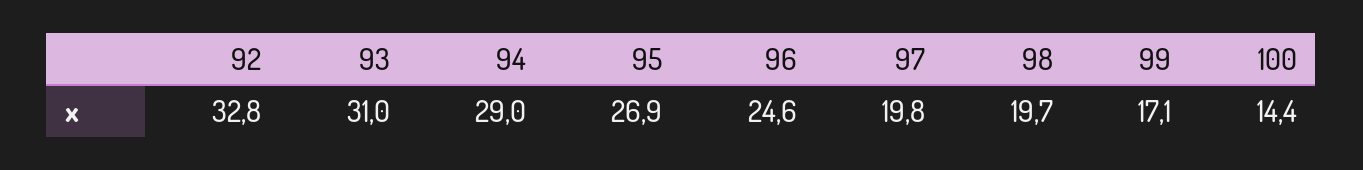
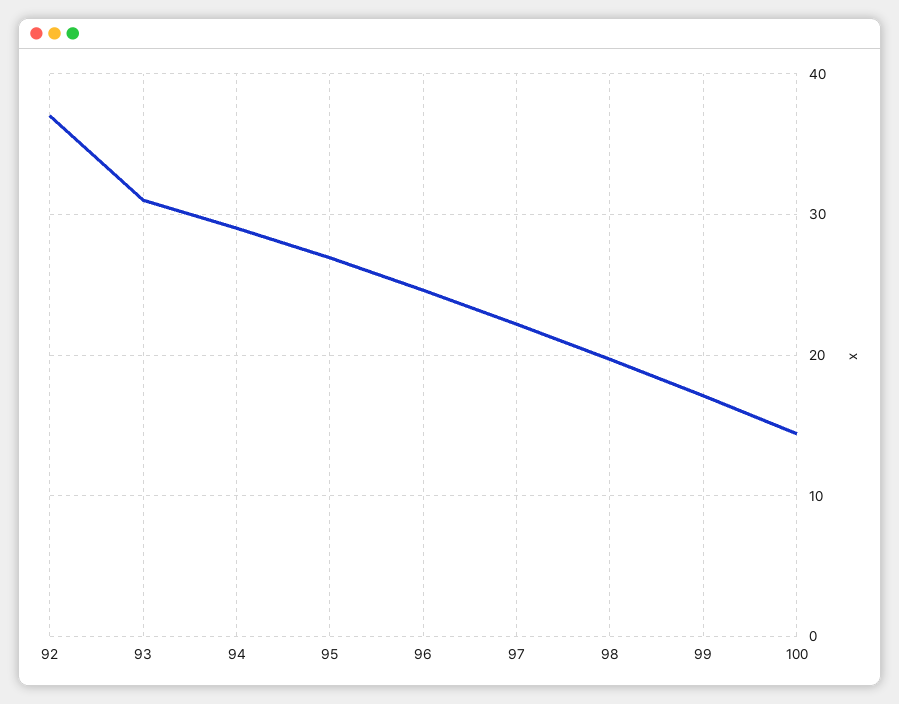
92: 32.8 -> 37
97: 19.8 -> 22

